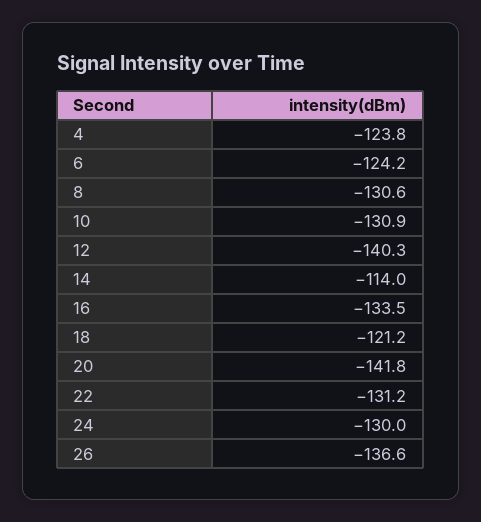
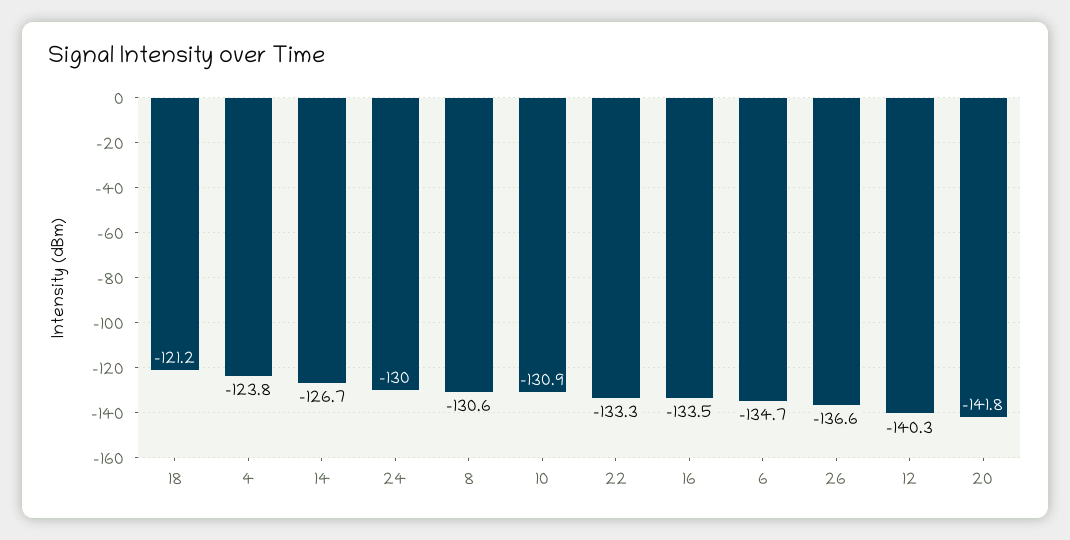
6: -124.2 -> -134.7
14: -114 -> -126.7
22: -131.2 -> -133.3

